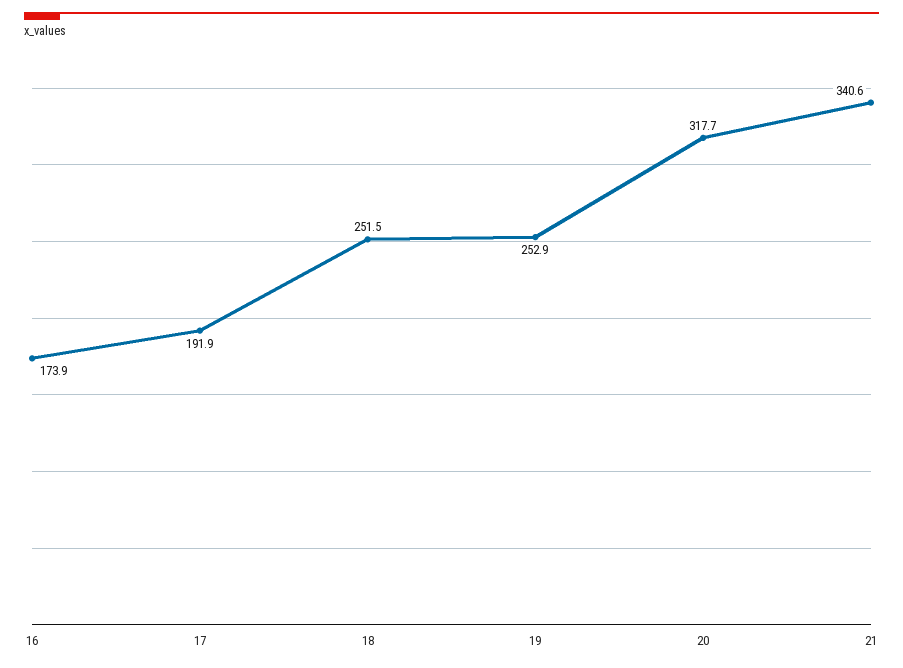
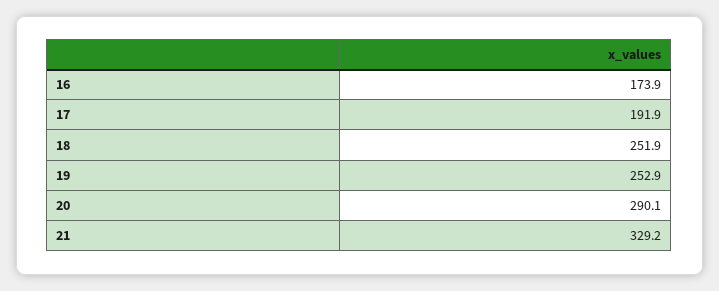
18: 251.5 -> 251.9
20: 317.7 -> 290.1
21: 340.6 -> 329.2

